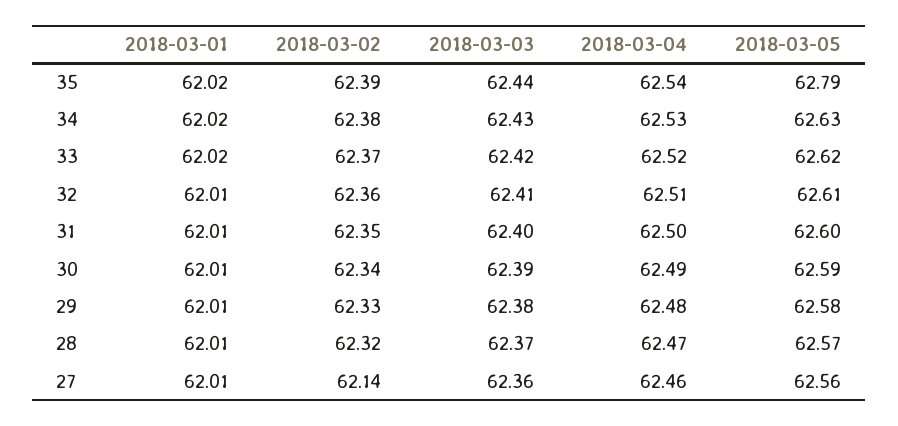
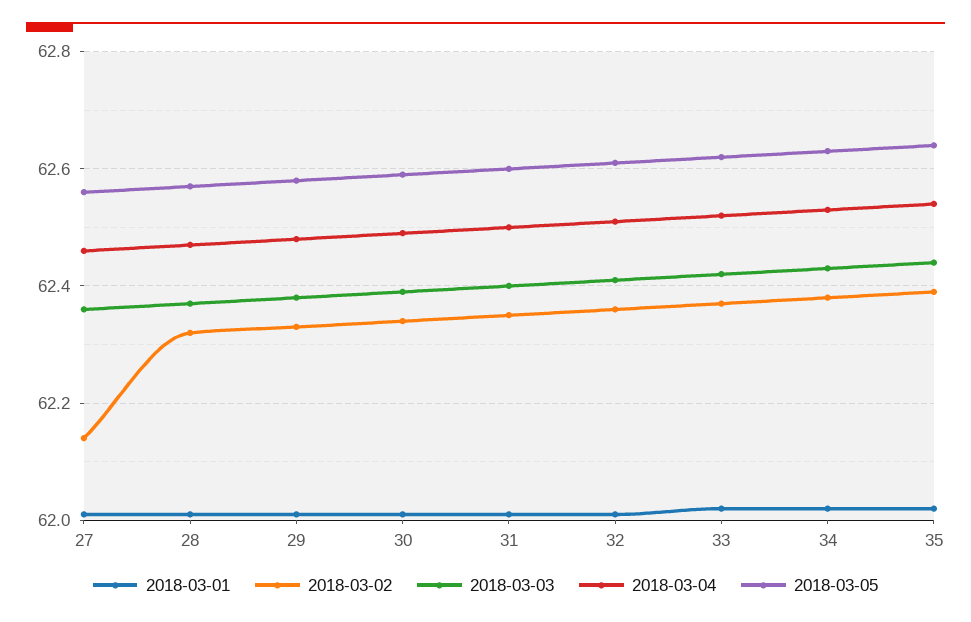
2018-03-05, 35: 62.79 -> 62.65

